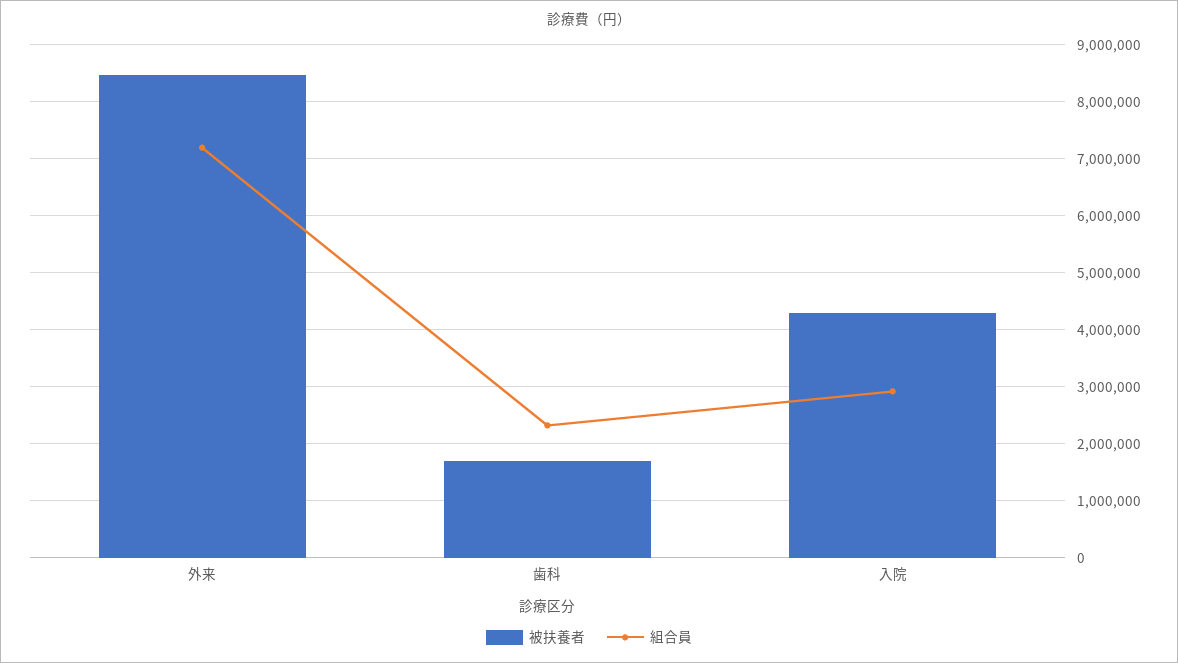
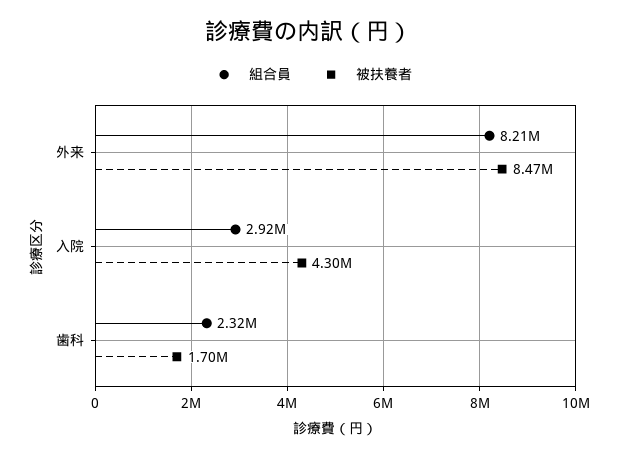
組合員, 外来: 7200000 -> 8210000

